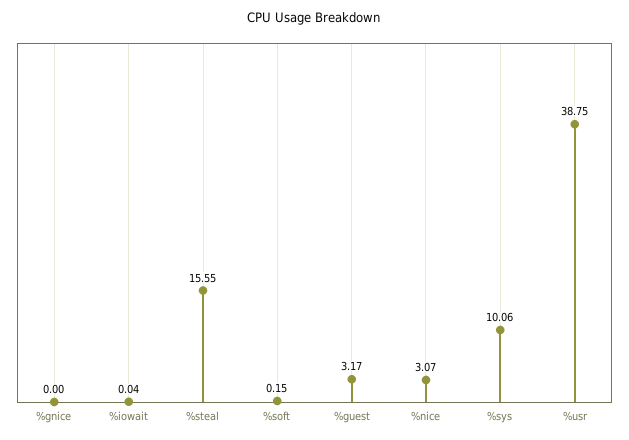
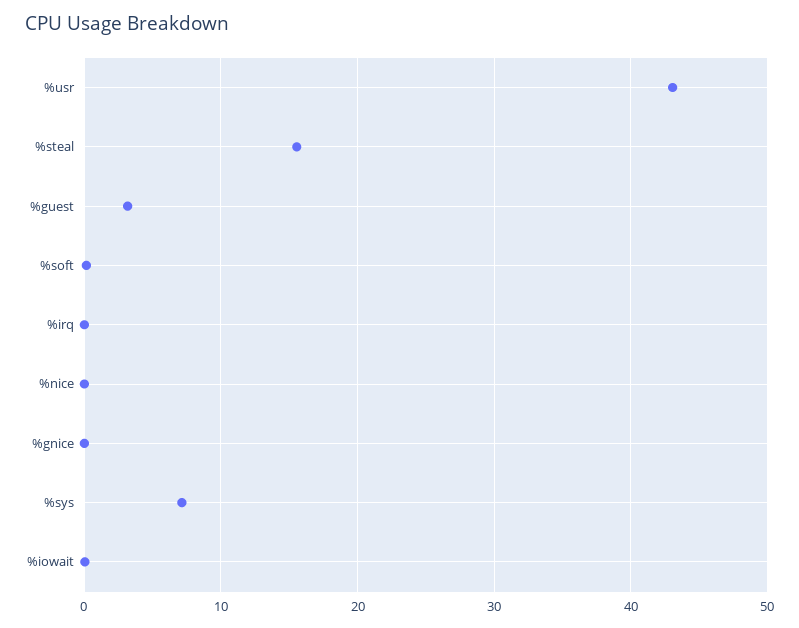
%nice: 3.07 -> 0
%sys: 10.06 -> 7
%usr: 38.75 -> 43
%irq: none -> 0

